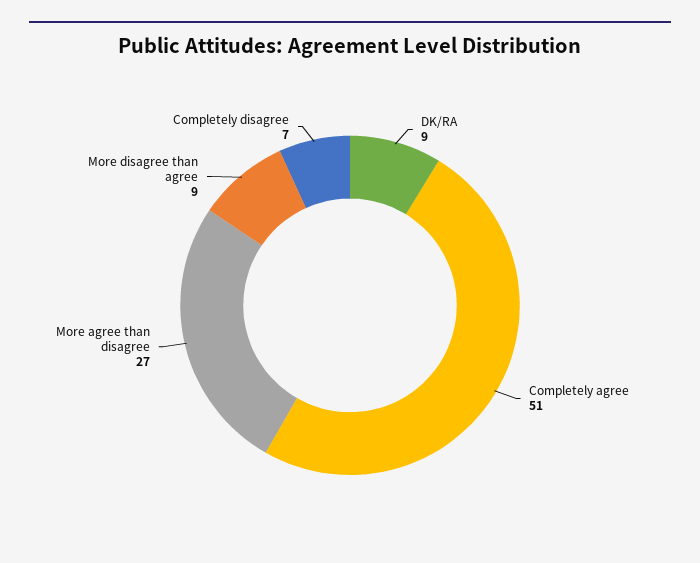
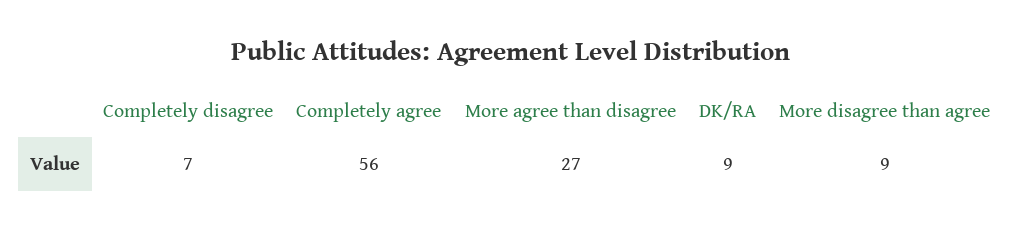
Completely agree: 51 -> 56

